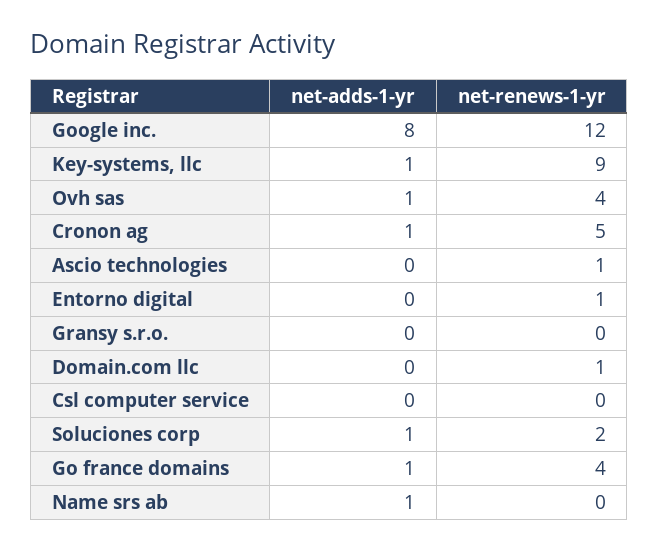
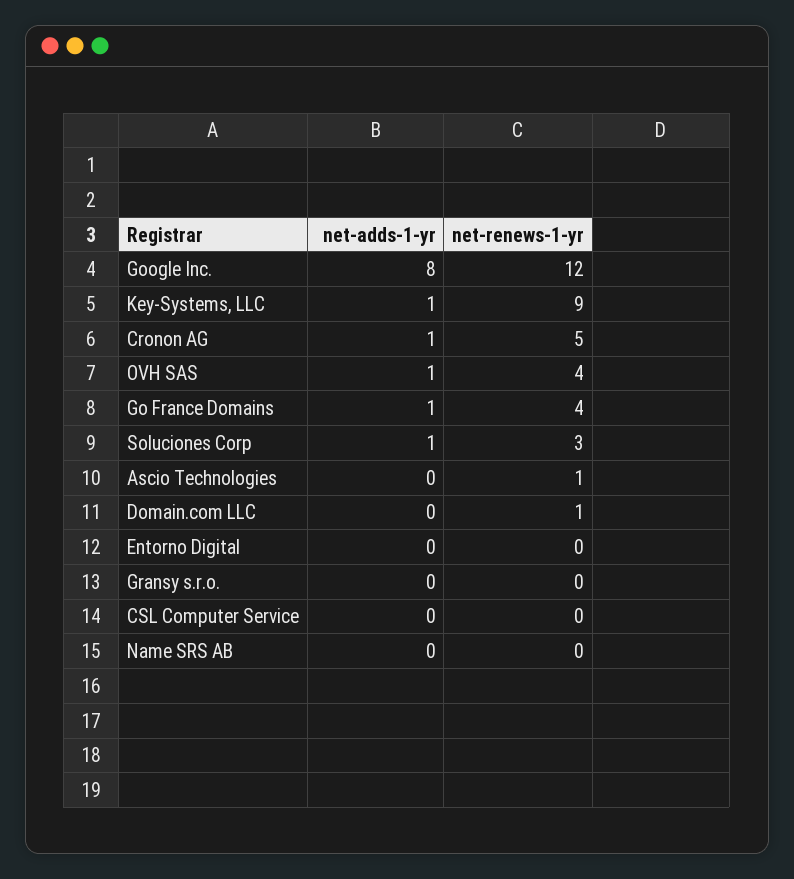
net-renews-1-yr, Entorno digital: 1 -> 0
net-renews-1-yr, Soluciones corp: 2 -> 3
net-adds-1-yr, Name srs ab: 1 -> 0

